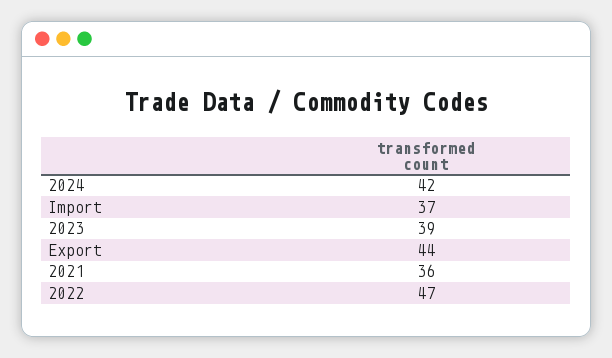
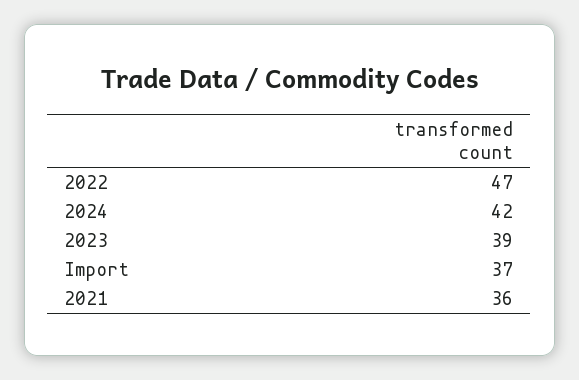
Export: 44 -> none

